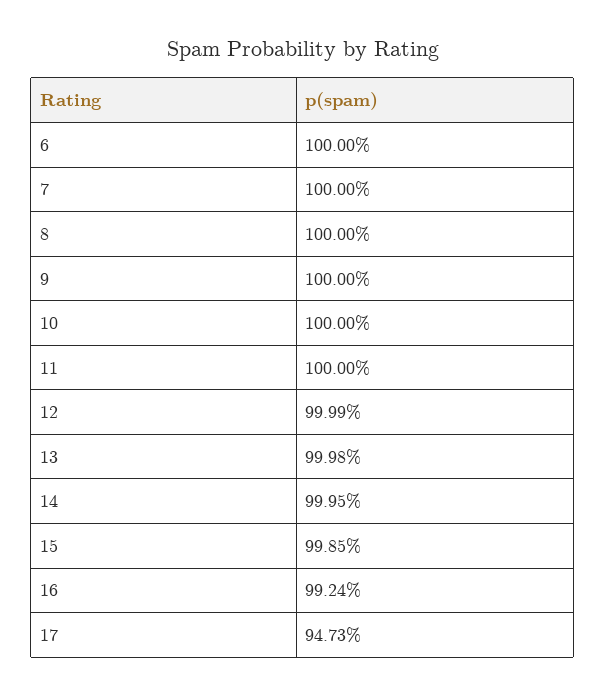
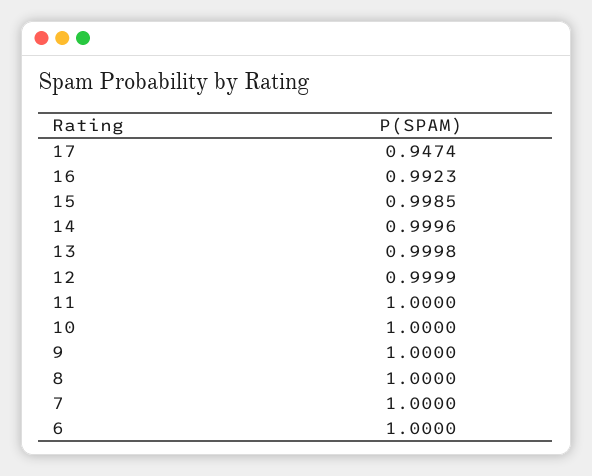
14: 0.9995 -> 0.9996
16: 0.9924 -> 0.9923
17: 0.9473 -> 0.9474

